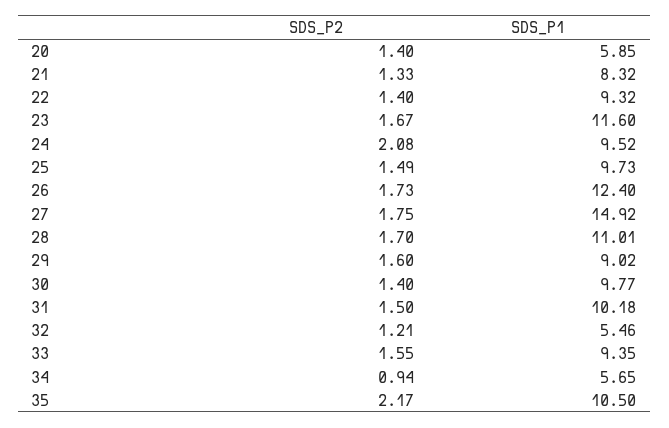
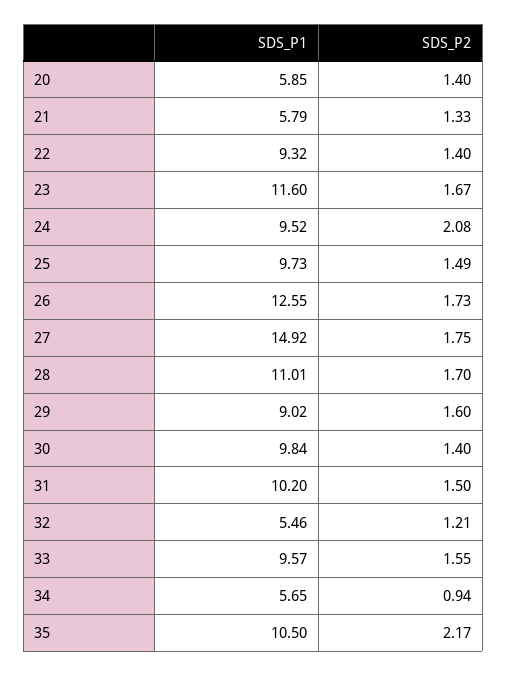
SDS_P1, 21: 8.32 -> 5.79
SDS_P1, 26: 12.4 -> 12.55
SDS_P1, 30: 9.77 -> 9.84
SDS_P1, 31: 10.18 -> 10.2
SDS_P1, 33: 9.35 -> 9.57

